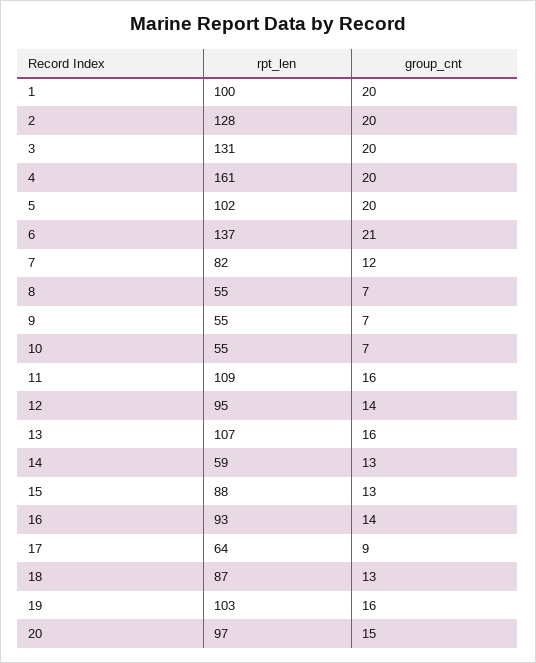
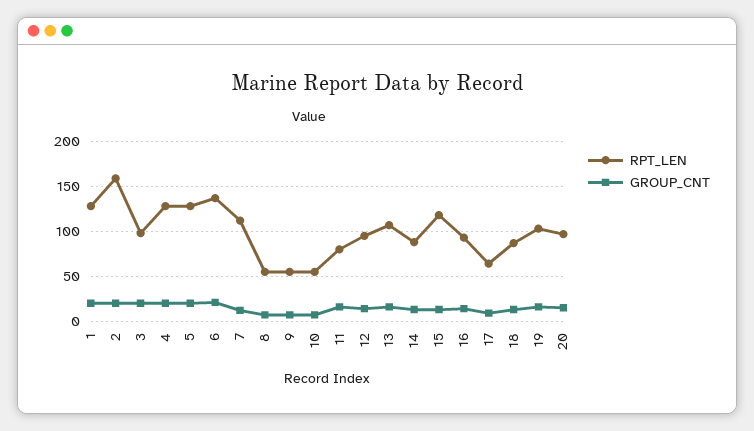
rpt_len, 1: 100 -> 130
rpt_len, 2: 128 -> 160
rpt_len, 3: 131 -> 100
rpt_len, 4: 161 -> 130
rpt_len, 5: 102 -> 130
rpt_len, 7: 82 -> 110
rpt_len, 11: 109 -> 80
rpt_len, 14: 59 -> 90
rpt_len, 15: 88 -> 120

